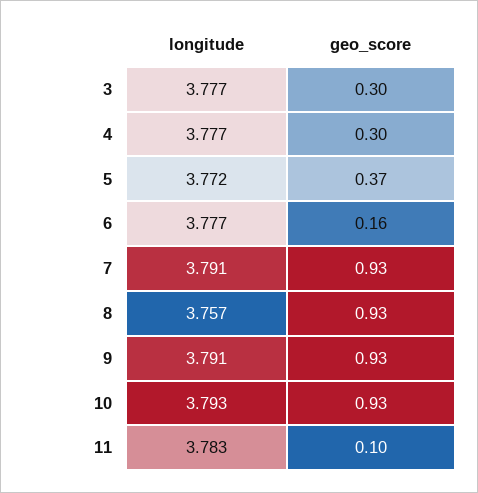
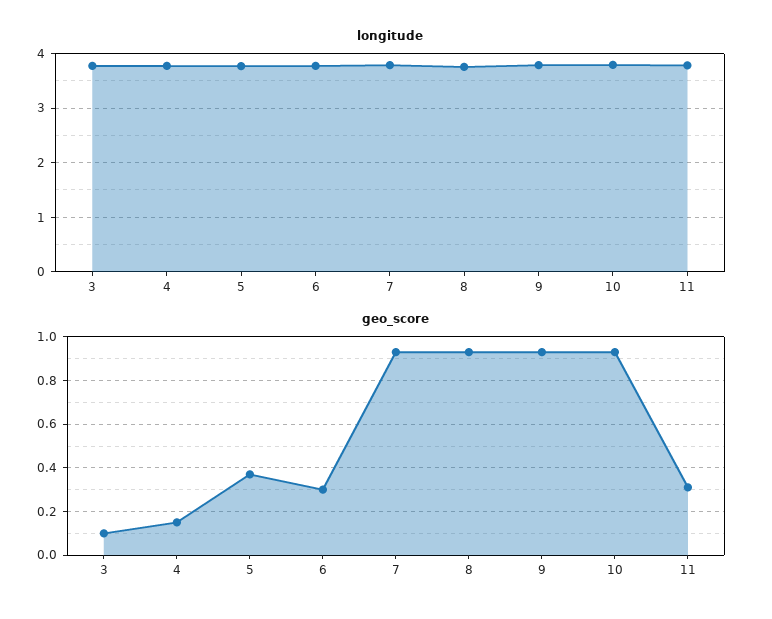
geo_score, 3: 0.3 -> 0.1
geo_score, 4: 0.3 -> 0.15
geo_score, 6: 0.16 -> 0.3
geo_score, 11: 0.1 -> 0.3

